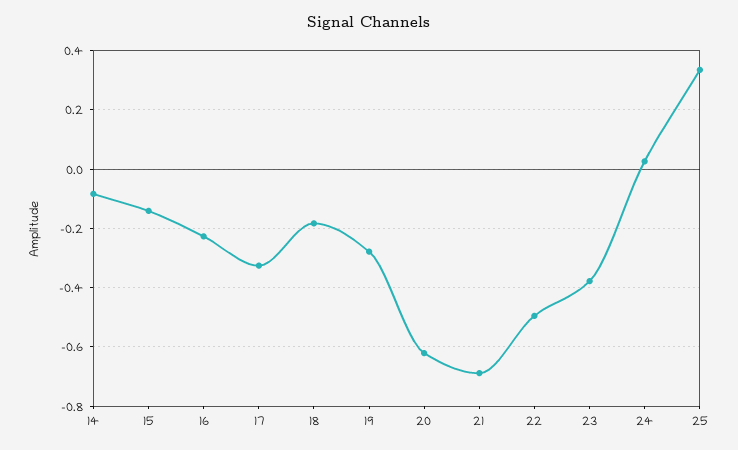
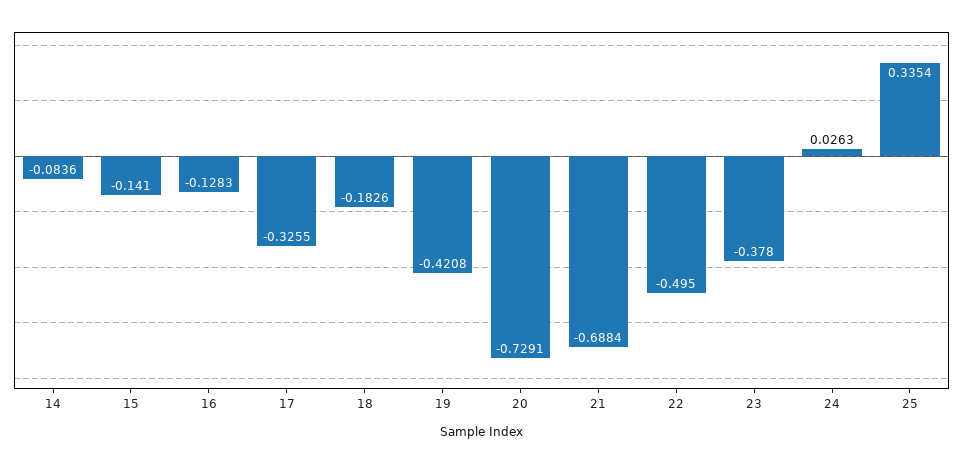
16: -0.225 -> -0.1283
19: -0.275 -> -0.4208
20: -0.625 -> -0.7291

